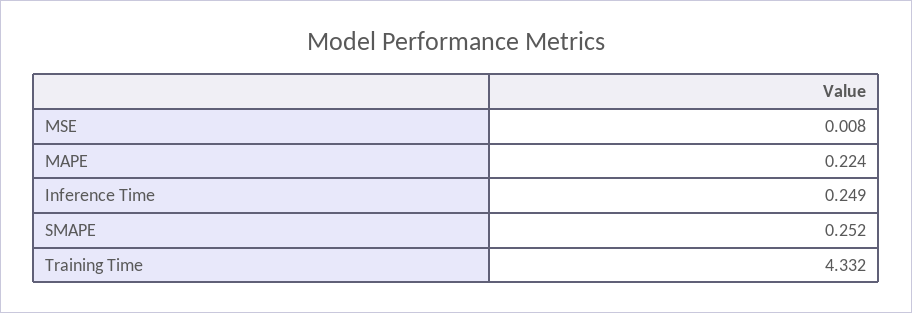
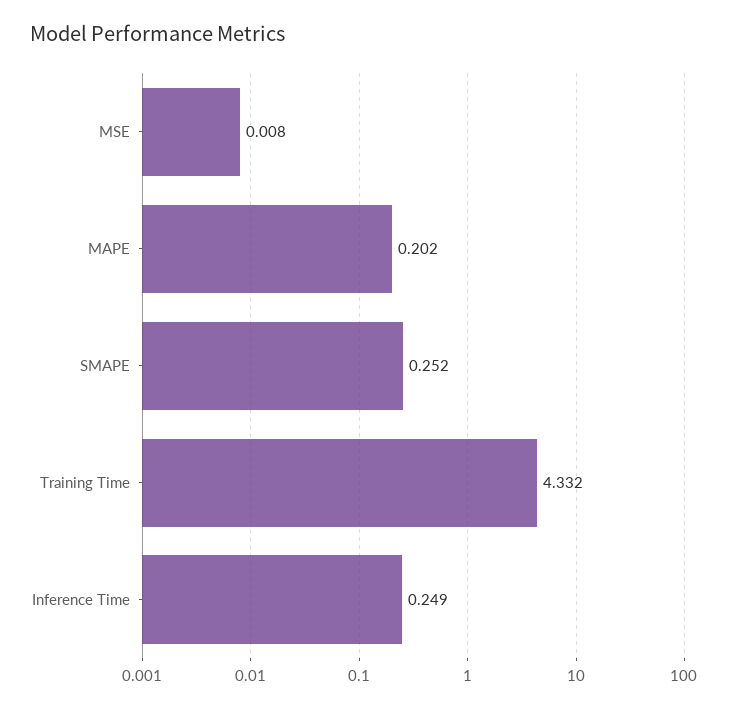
MAPE: 0.224 -> 0.202

